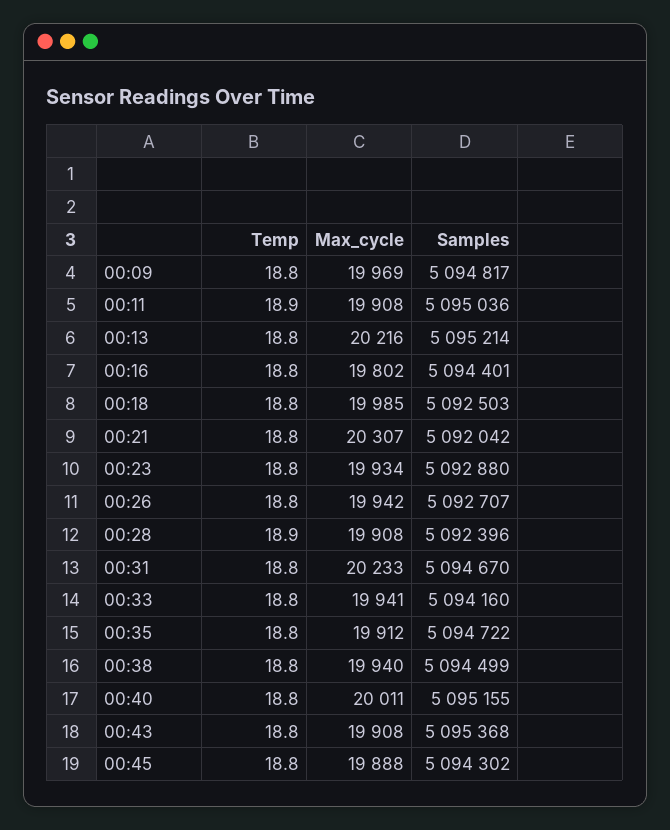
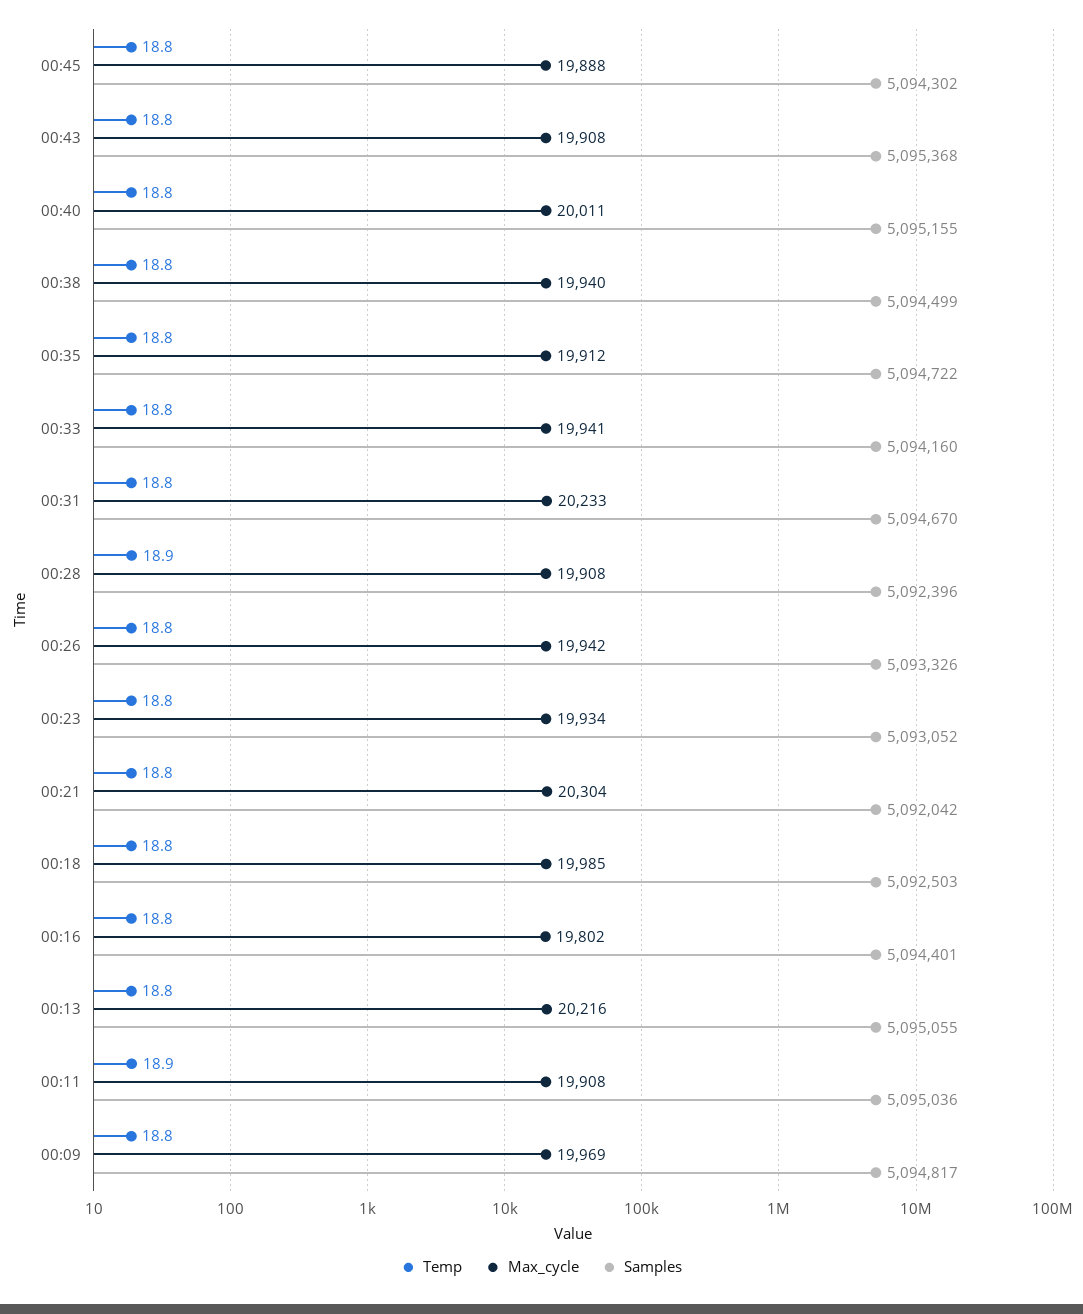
Samples, 00:13: 5095214 -> 5095055
Max_cycle, 00:21: 20307 -> 20304
Samples, 00:23: 5092880 -> 5093052
Samples, 00:26: 5092707 -> 5093326

